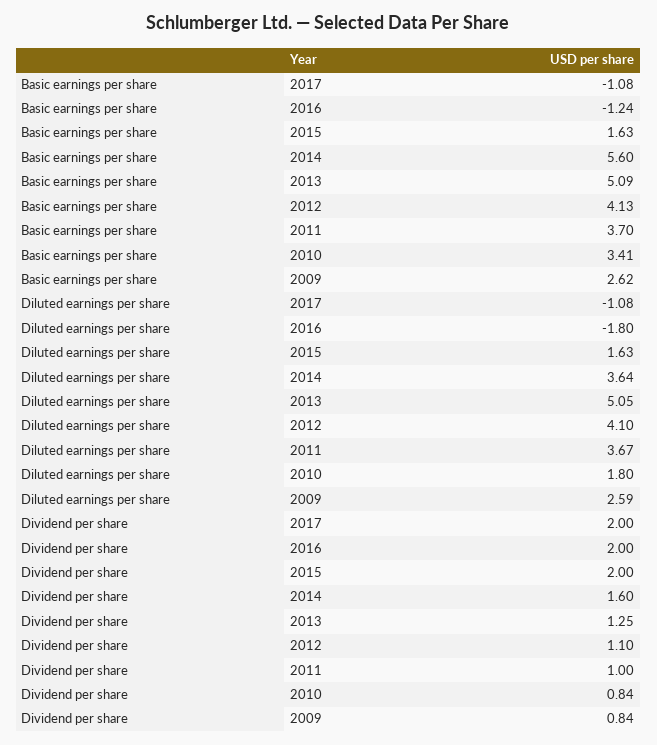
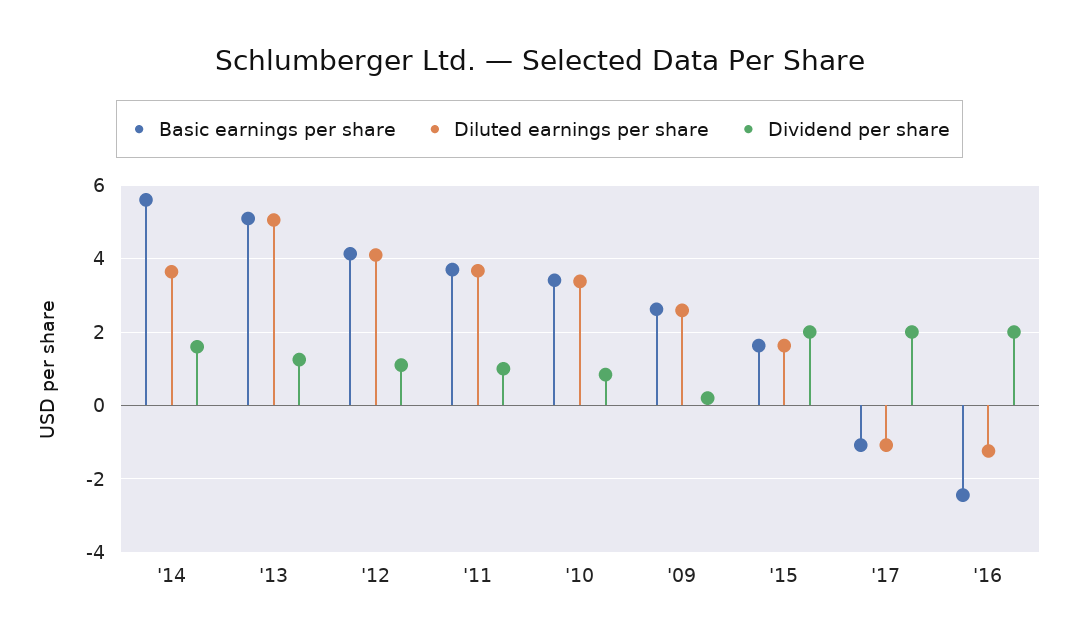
Basic earnings per share, 2016: -1.24 -> -2.4
Diluted earnings per share, 2016: -1.8 -> -1.2
Diluted earnings per share, 2010: 1.8 -> 3.4
Dividend per share, 2009: 0.84 -> 0.2

